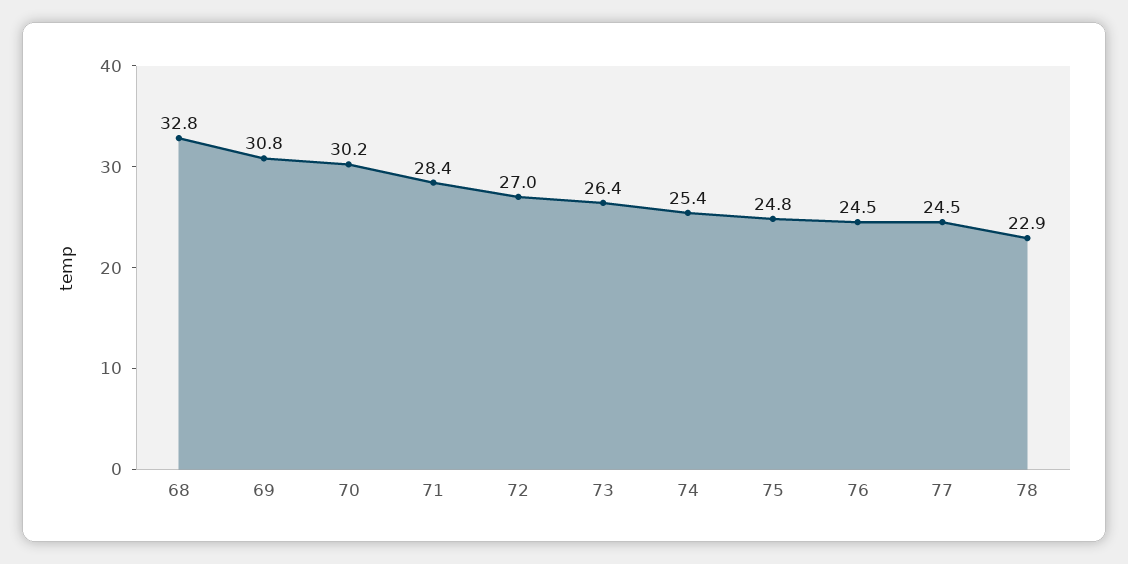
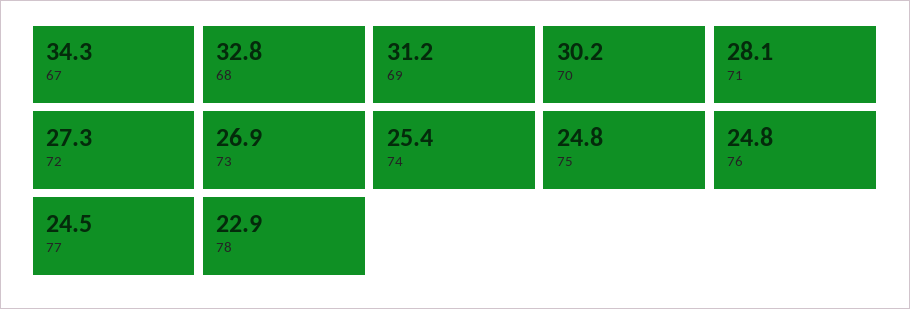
69: 30.8 -> 31.2
71: 28.4 -> 28.1
72: 27 -> 27.3
73: 26.4 -> 26.9
76: 24.5 -> 24.8
67: none -> 34.3

